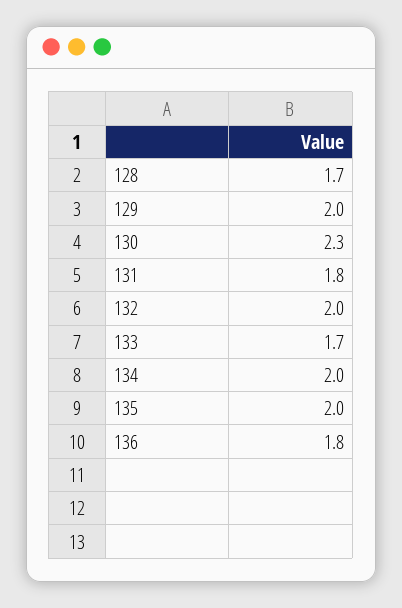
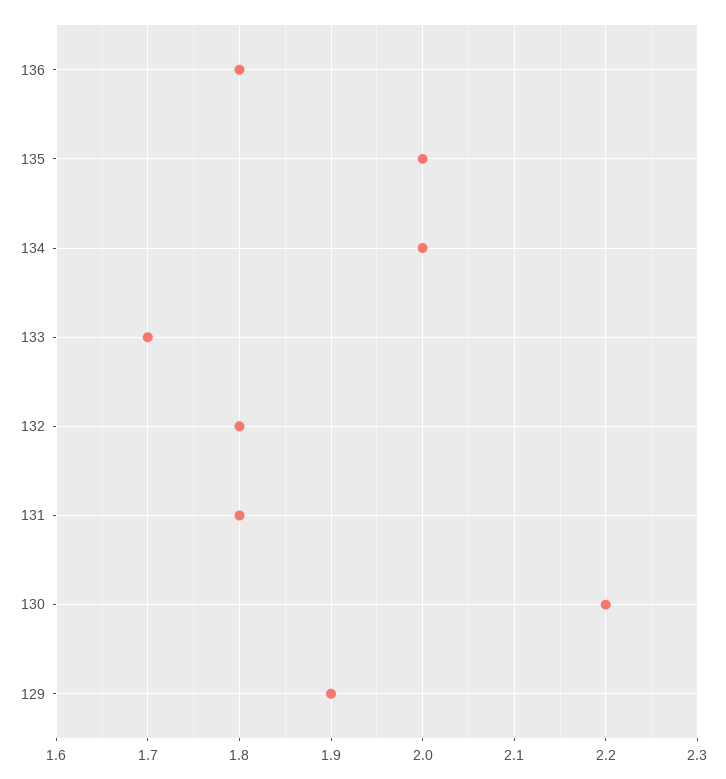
128: 1.7 -> none
129: 2 -> 1.9
130: 2.3 -> 2.2
132: 2 -> 1.8

